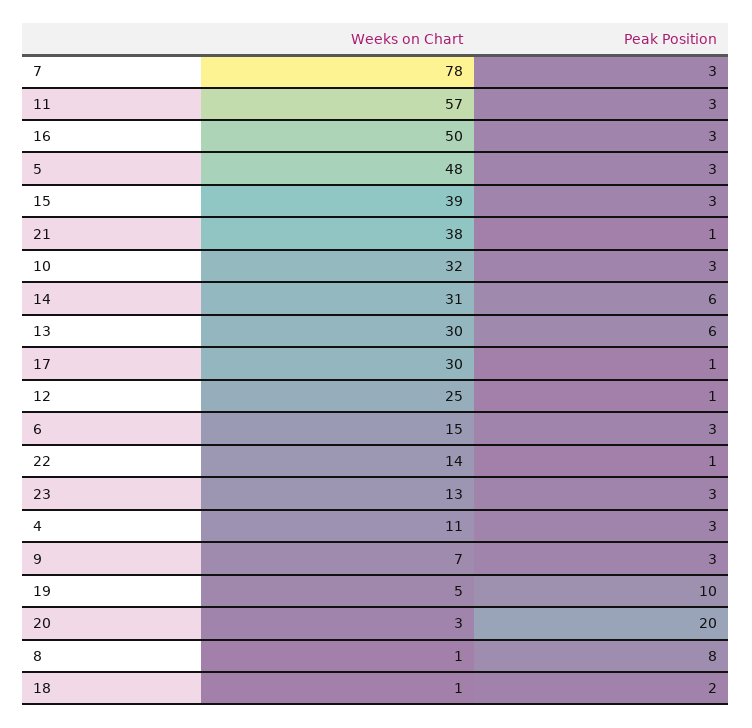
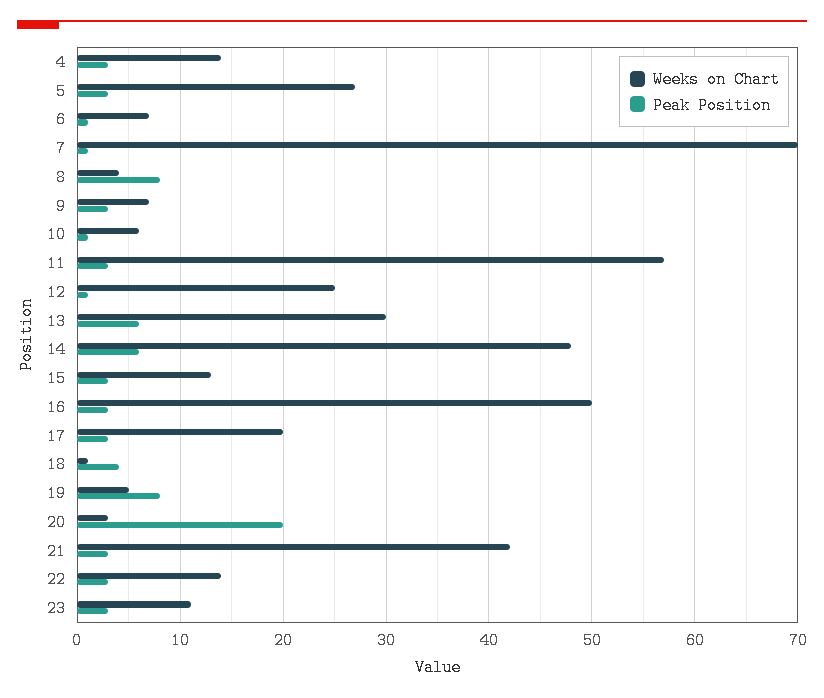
Weeks on Chart, 7: 78 -> 70
Peak Position, 7: 3 -> 1
Weeks on Chart, 5: 48 -> 27
Weeks on Chart, 15: 39 -> 13
Weeks on Chart, 21: 38 -> 42
Peak Position, 21: 1 -> 3
Weeks on Chart, 10: 32 -> 6
Peak Position, 10: 3 -> 1
Weeks on Chart, 14: 31 -> 48
Weeks on Chart, 17: 30 -> 20
Peak Position, 17: 1 -> 3
Weeks on Chart, 6: 15 -> 7
Peak Position, 6: 3 -> 1
Peak Position, 22: 1 -> 3
Weeks on Chart, 23: 13 -> 11
Weeks on Chart, 4: 11 -> 14
Peak Position, 19: 10 -> 8
Weeks on Chart, 8: 1 -> 4
Peak Position, 18: 2 -> 4

